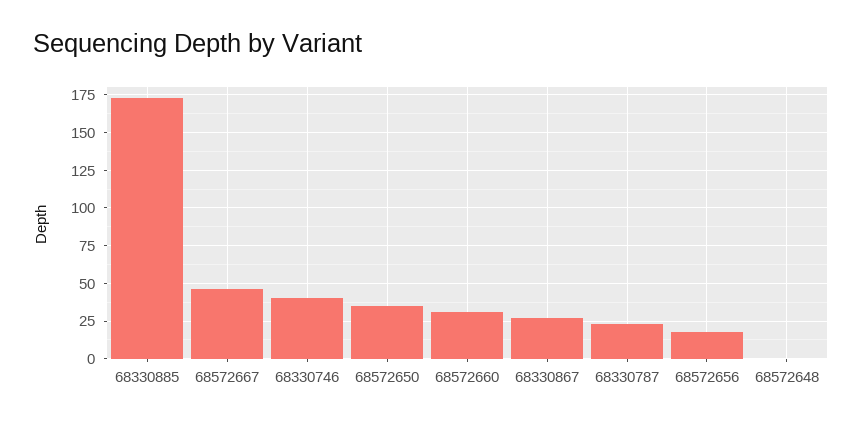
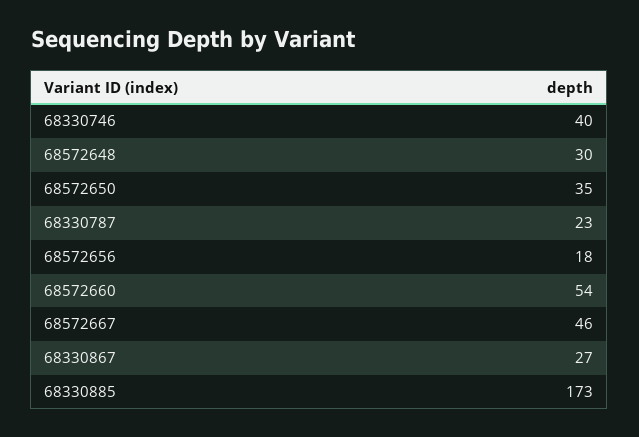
68572660: 30 -> 54
68572648: 0 -> 30

